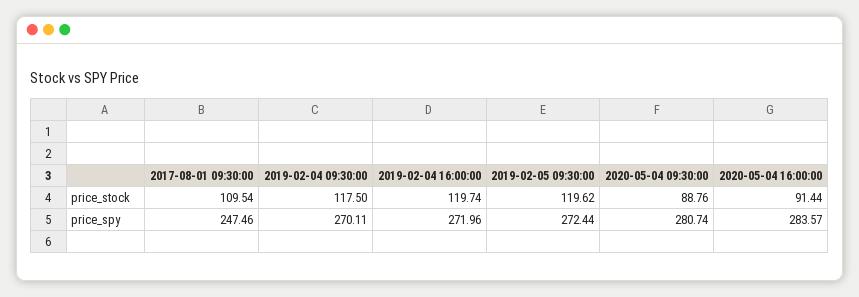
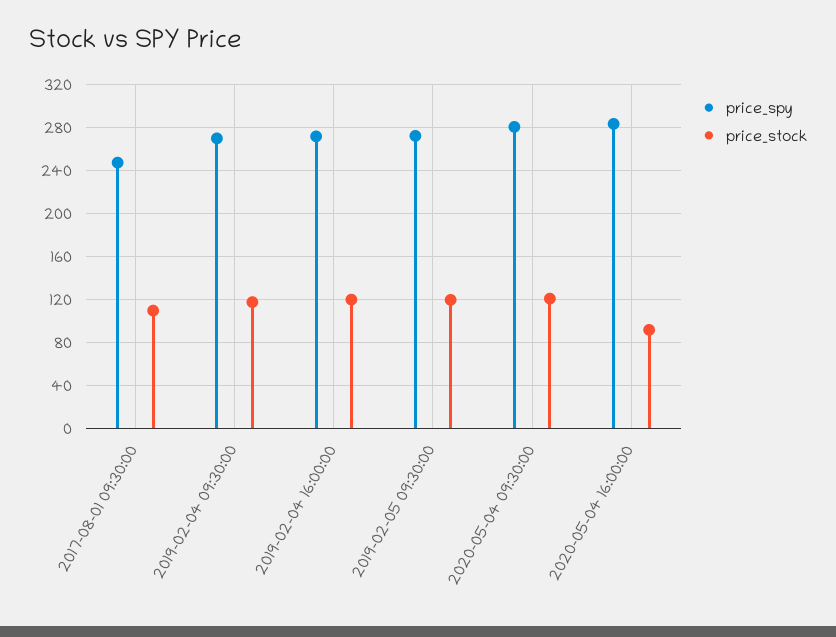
price_stock, 2020-05-04 09:30:00: 88.76 -> 120

